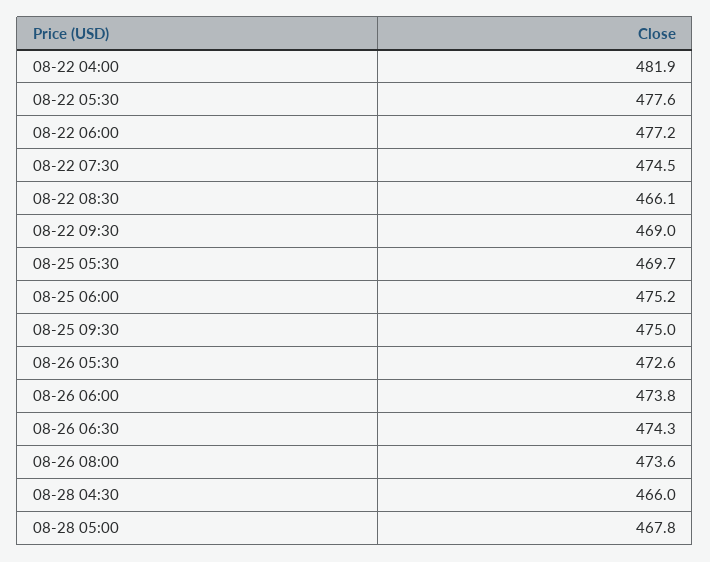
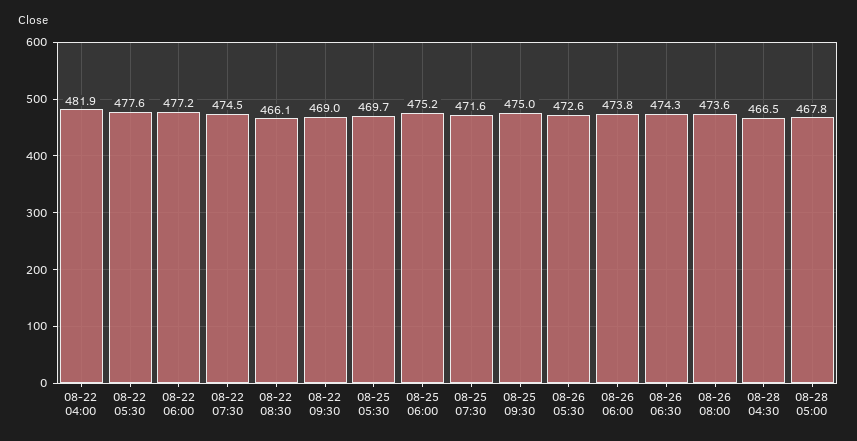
08-28 04:30: 466 -> 466.5
08-25 07:30: none -> 471.6

